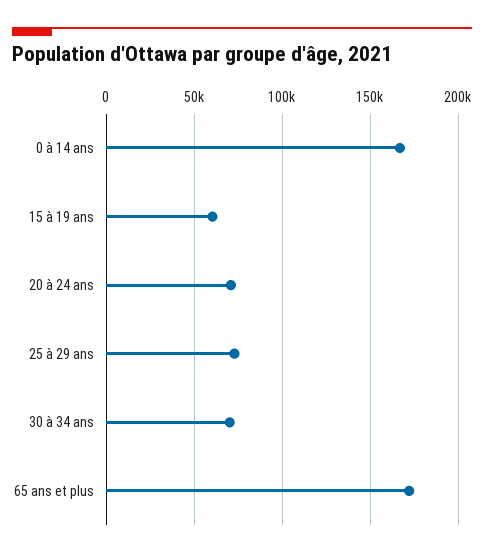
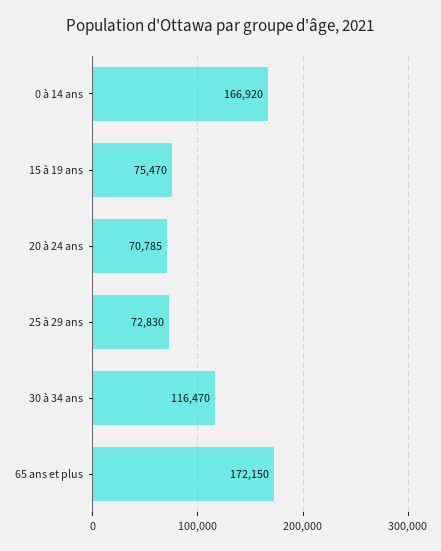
15 à 19 ans: 60000 -> 75470
30 à 34 ans: 70000 -> 116470

